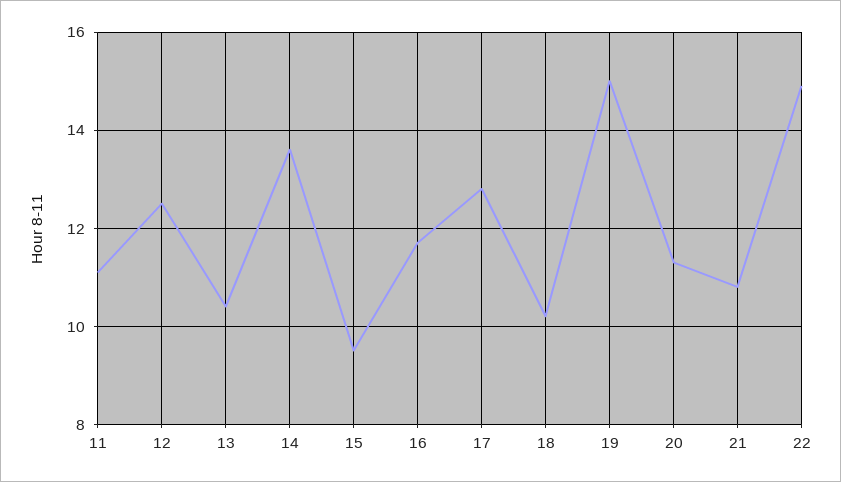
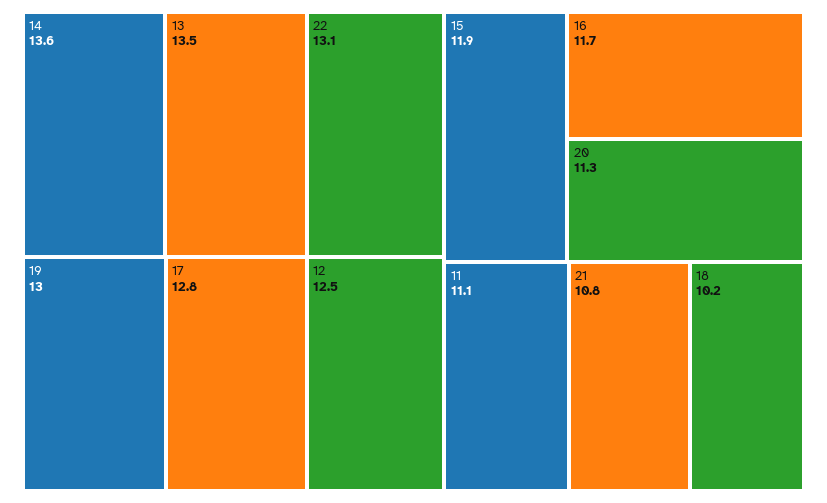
13: 10.5 -> 13.5
15: 9.5 -> 11.9
19: 15 -> 13
22: 15 -> 13.1

